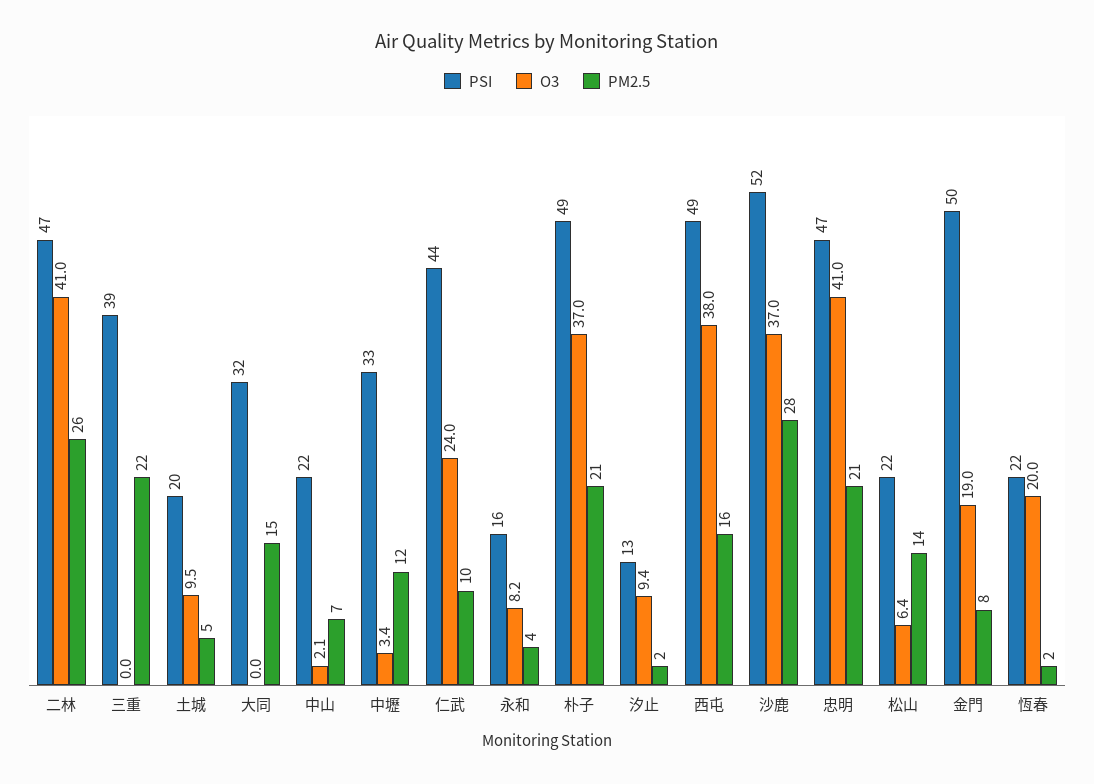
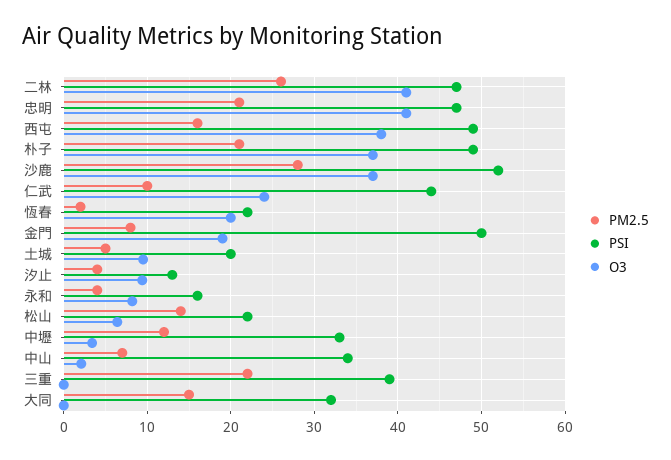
PSI, 中山: 22 -> 34
PM2.5, 汐止: 2 -> 4

